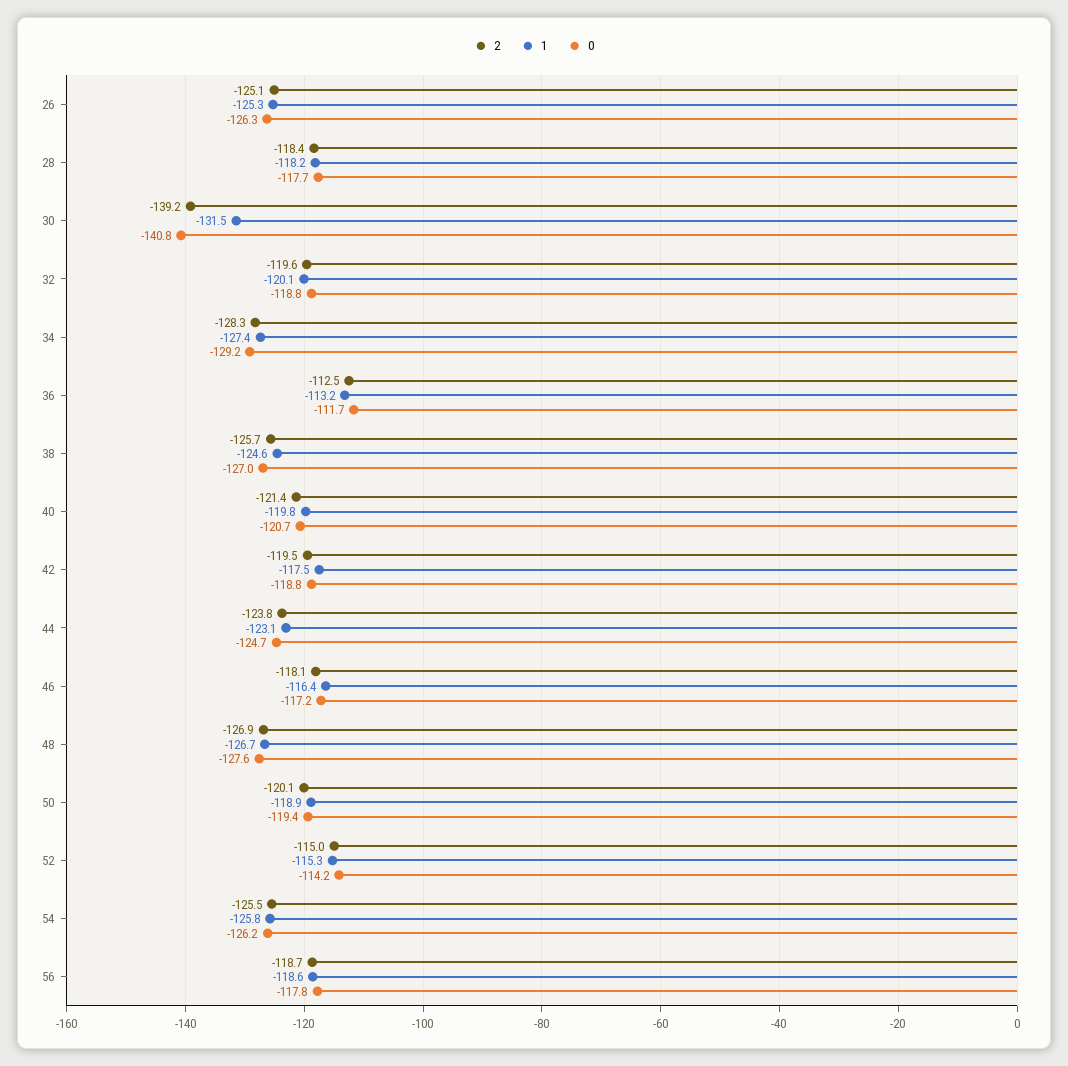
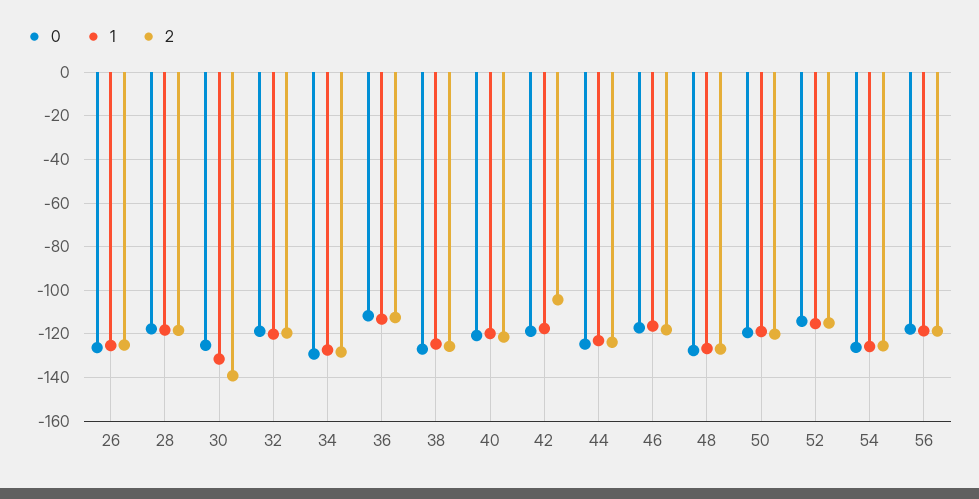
0, 30: -140.8 -> -125
2, 42: -119.5 -> -105

